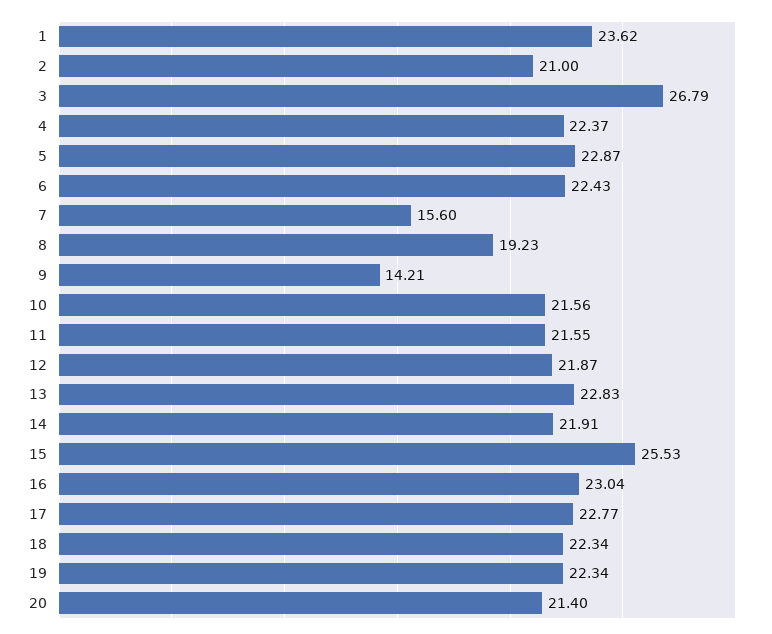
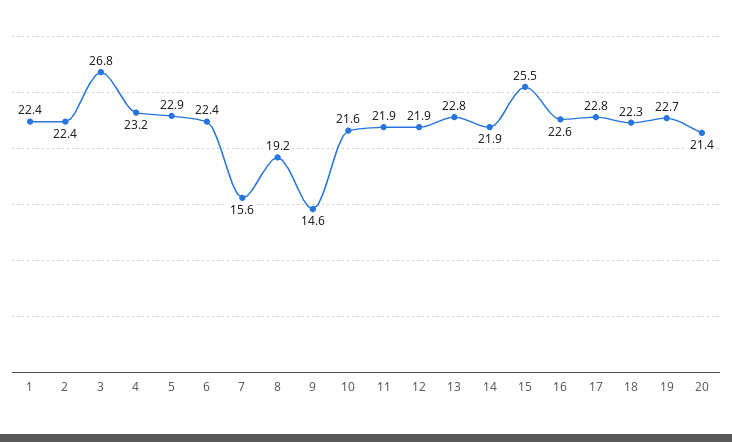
1: 23.62 -> 22.4
2: 21 -> 22.4
4: 22.37 -> 23.2
9: 14.21 -> 14.6
11: 21.55 -> 21.9
16: 23.04 -> 22.6
19: 22.34 -> 22.7

